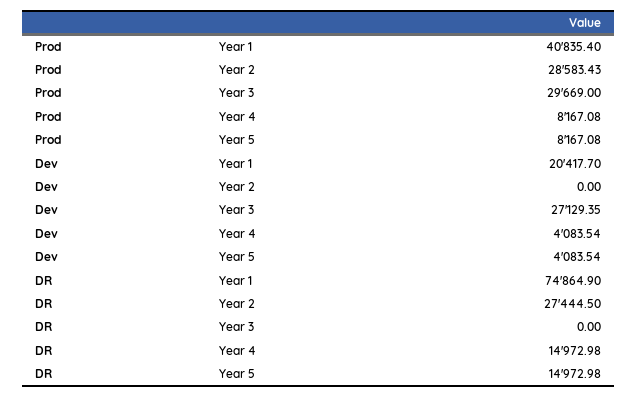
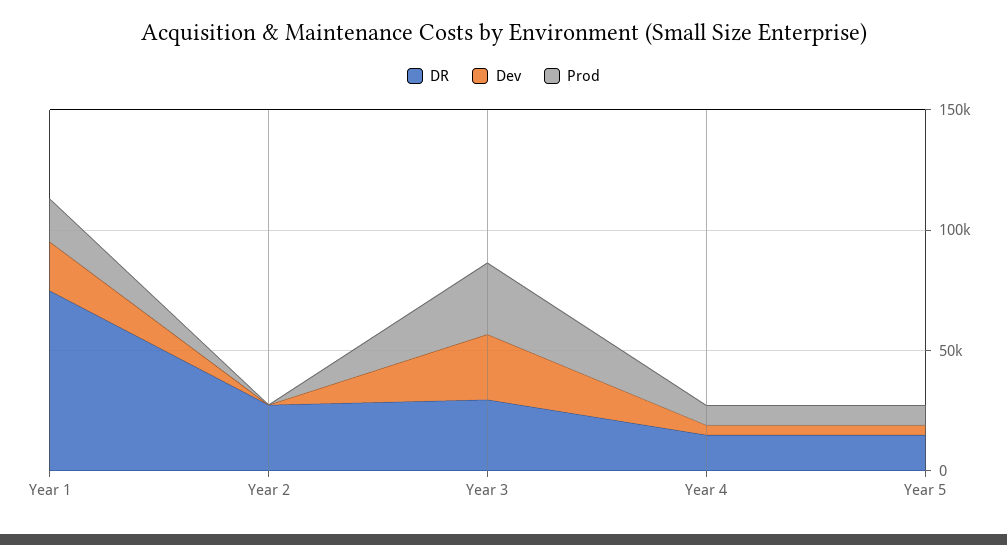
Prod, Year 1: 40835.4 -> 20000
Prod, Year 2: 28583.43 -> 0
DR, Year 3: 0 -> 30000

